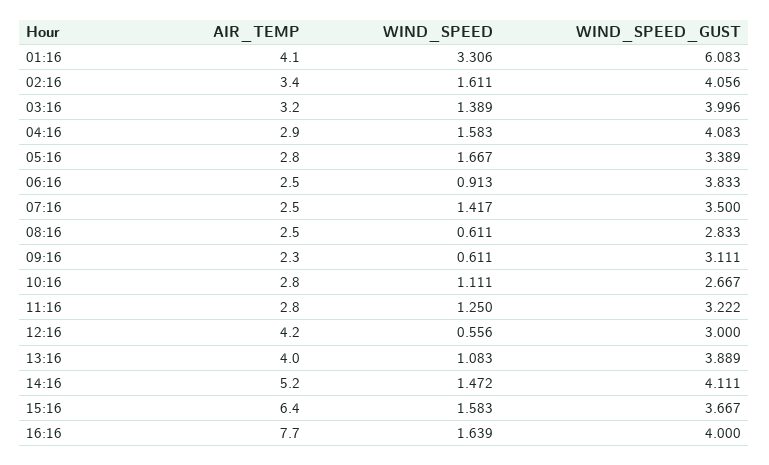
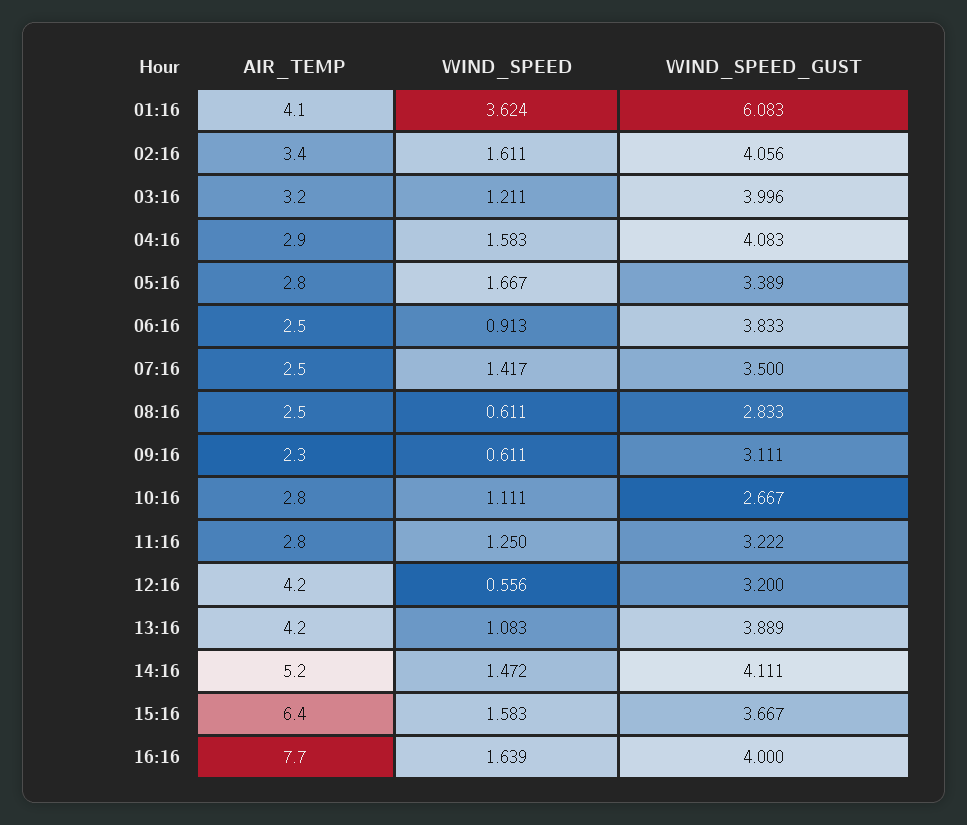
WIND_SPEED, 01:16: 3.306 -> 3.624
WIND_SPEED, 03:16: 1.389 -> 1.211
WIND_SPEED_GUST, 12:16: 3 -> 3.2
AIR_TEMP, 13:16: 4 -> 4.2

